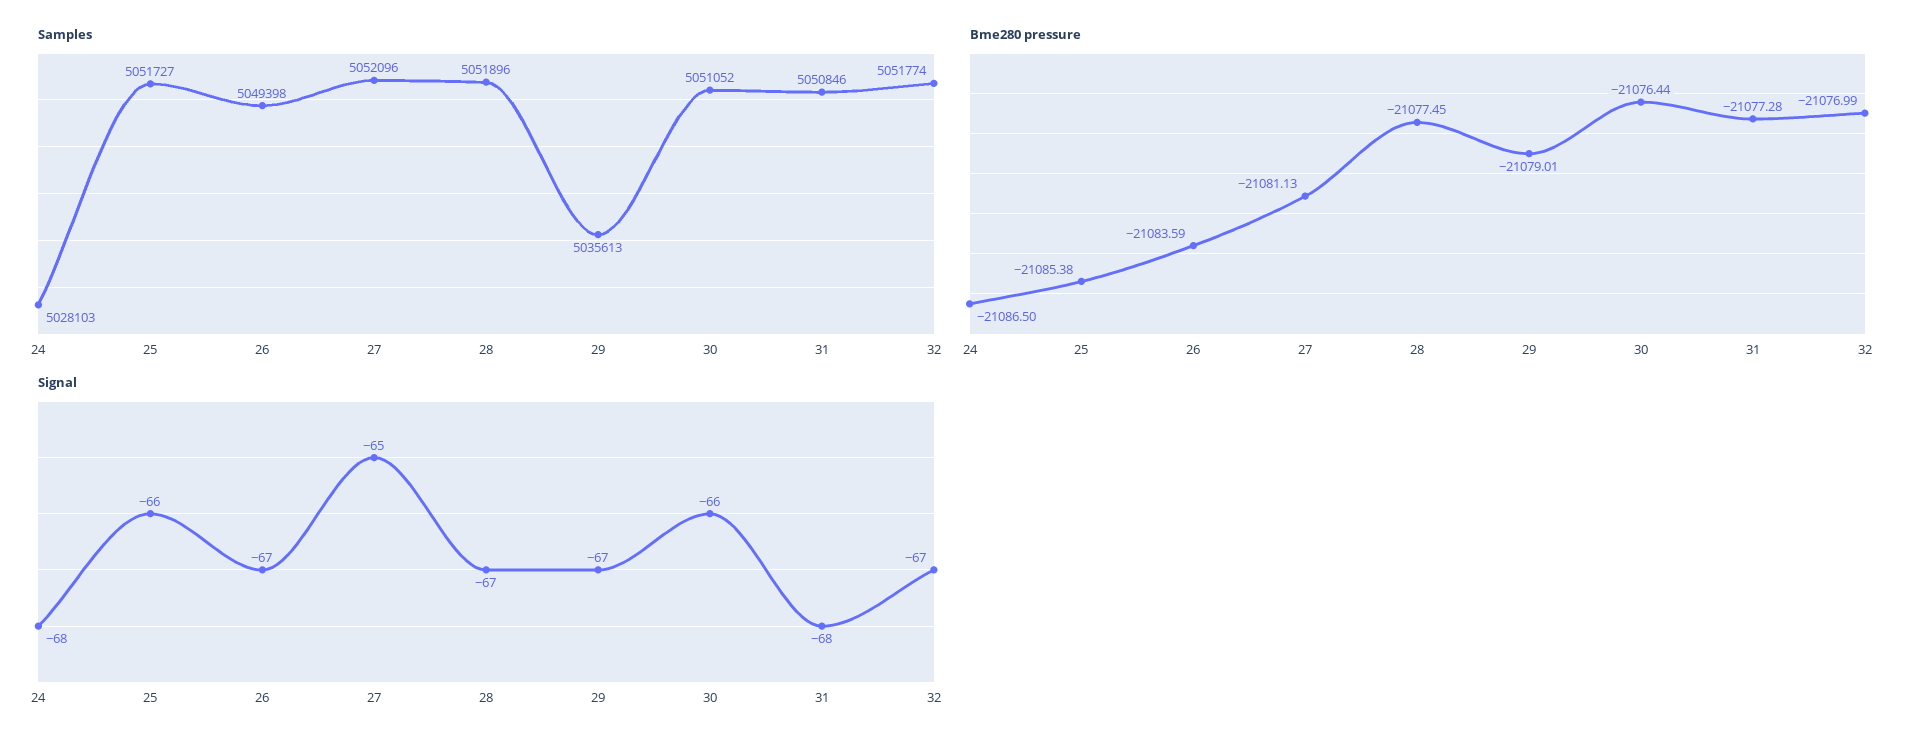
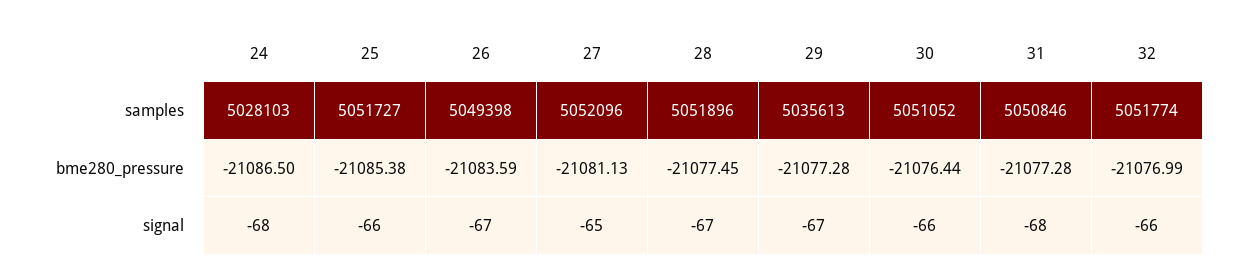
Bme280 pressure, 29: -21079.01 -> -21077.28
Signal, 32: -67 -> -66

